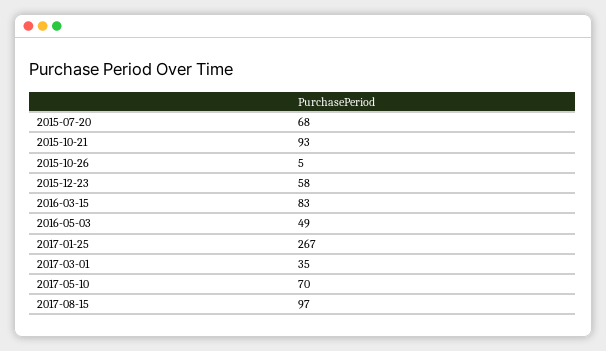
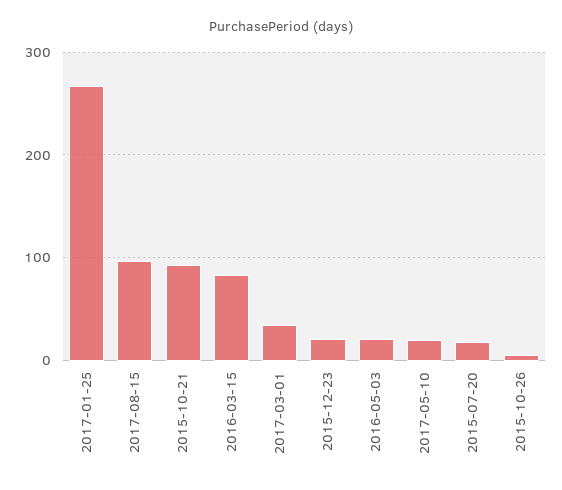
2015-07-20: 68 -> 20
2015-12-23: 58 -> 20
2016-05-03: 49 -> 20
2017-05-10: 70 -> 20

